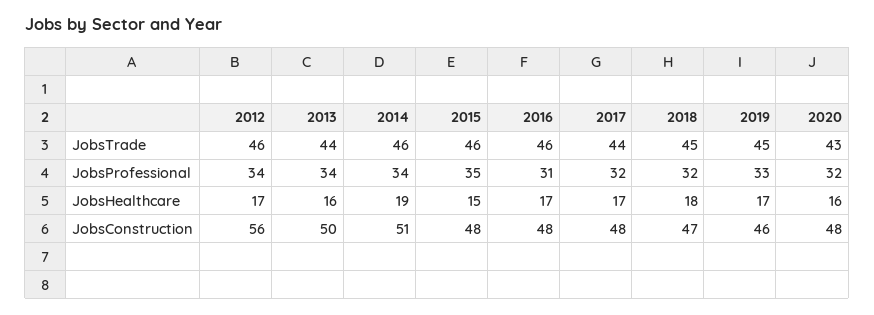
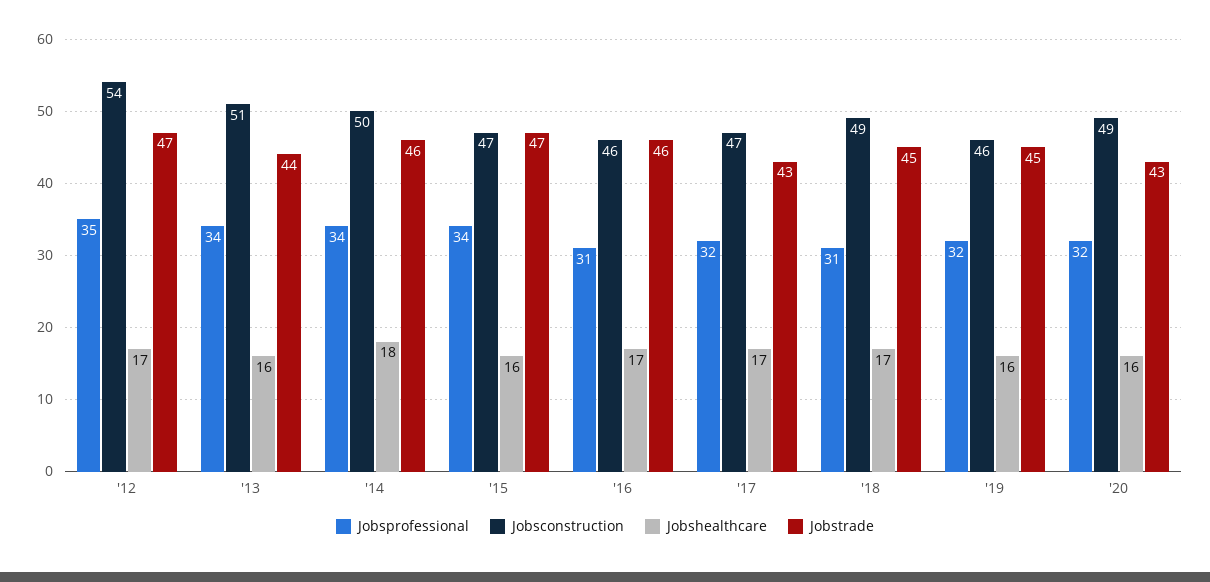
JobsTrade, 2012: 46 -> 47
JobsTrade, 2015: 46 -> 47
JobsTrade, 2017: 44 -> 43
JobsProfessional, 2012: 34 -> 35
JobsProfessional, 2015: 35 -> 34
JobsProfessional, 2018: 32 -> 31
JobsProfessional, 2019: 33 -> 32
JobsHealthcare, 2014: 19 -> 18
JobsHealthcare, 2015: 15 -> 16
JobsHealthcare, 2018: 18 -> 17
JobsHealthcare, 2019: 17 -> 16
JobsConstruction, 2012: 56 -> 54
JobsConstruction, 2013: 50 -> 51
JobsConstruction, 2014: 51 -> 50
JobsConstruction, 2015: 48 -> 47
JobsConstruction, 2016: 48 -> 46
JobsConstruction, 2017: 48 -> 47
JobsConstruction, 2018: 47 -> 49
JobsConstruction, 2020: 48 -> 49

